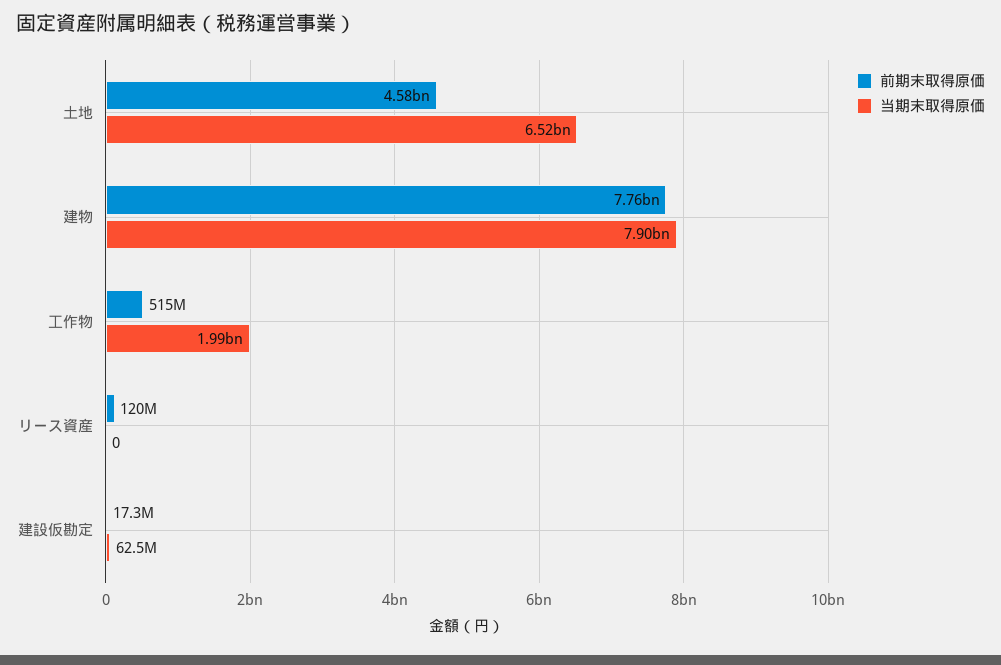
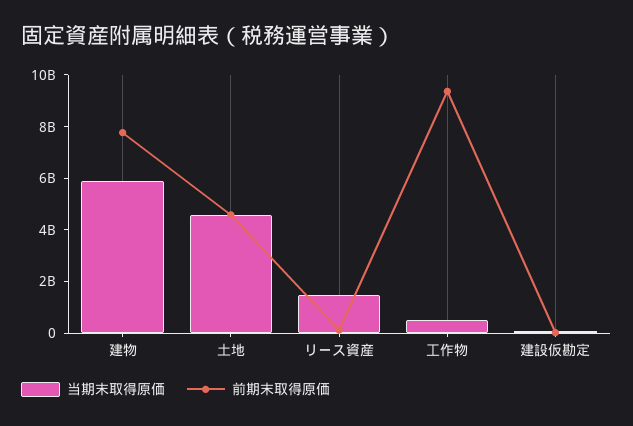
当期末取得原価, 土地: 6520000000 -> 4500000000
当期末取得原価, 建物: 7900000000 -> 6000000000
前期末取得原価, 工作物: 515000000 -> 9500000000
当期末取得原価, 工作物: 1990000000 -> 500000000
当期末取得原価, リース資産: 0 -> 1500000000

